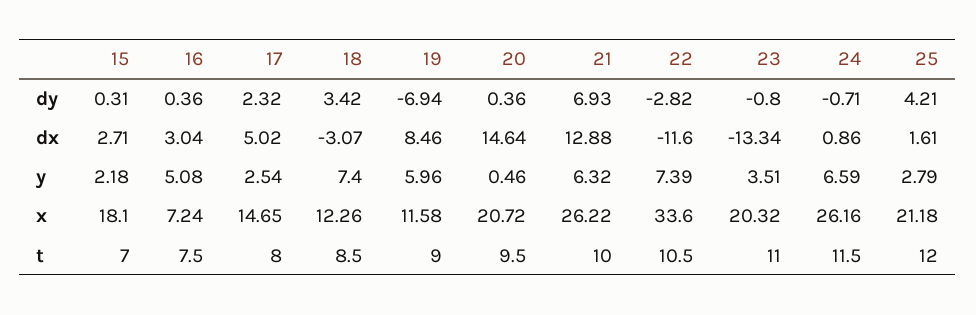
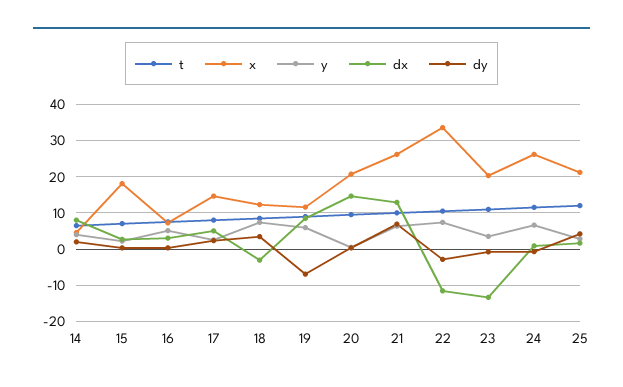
t, 14: none -> 6
x, 14: none -> 4
y, 14: none -> 4
dx, 14: none -> 8
dy, 14: none -> 2

